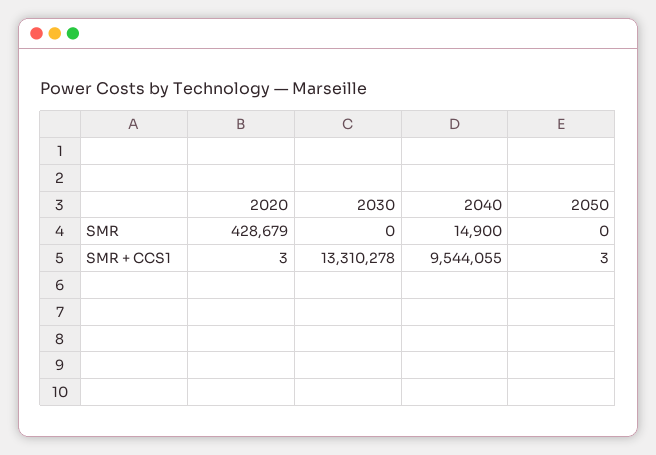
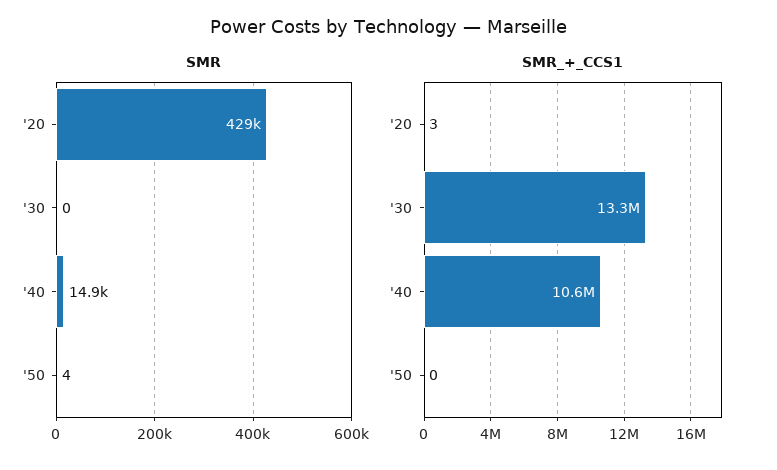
SMR, 2050: 0 -> 4
SMR + CCS1, 2040: 9544055 -> 10600000
SMR + CCS1, 2050: 3 -> 0

